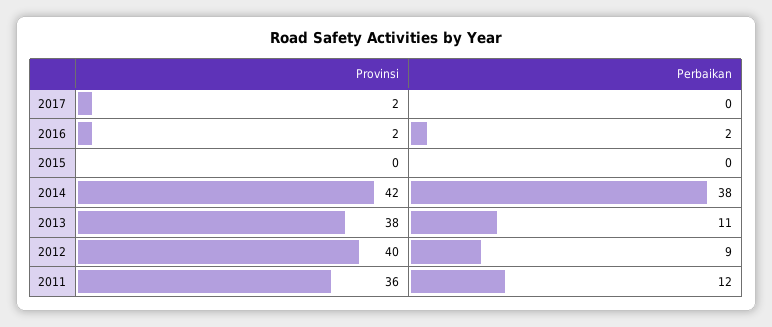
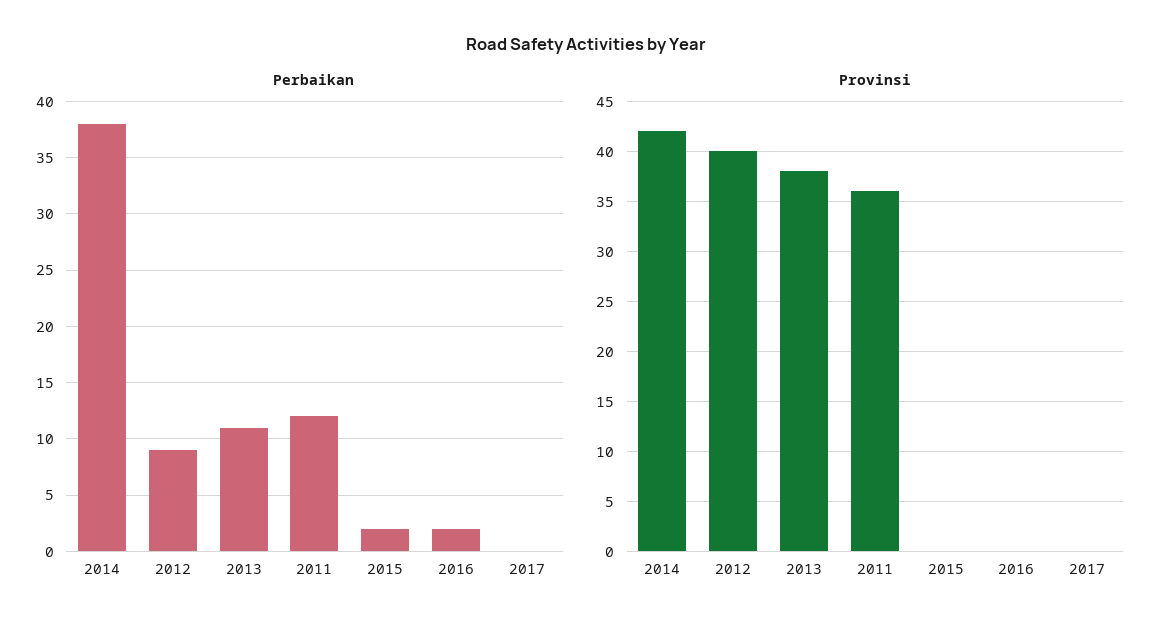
Provinsi, 2017: 2 -> 0
Provinsi, 2016: 2 -> 0
Perbaikan, 2015: 0 -> 2

